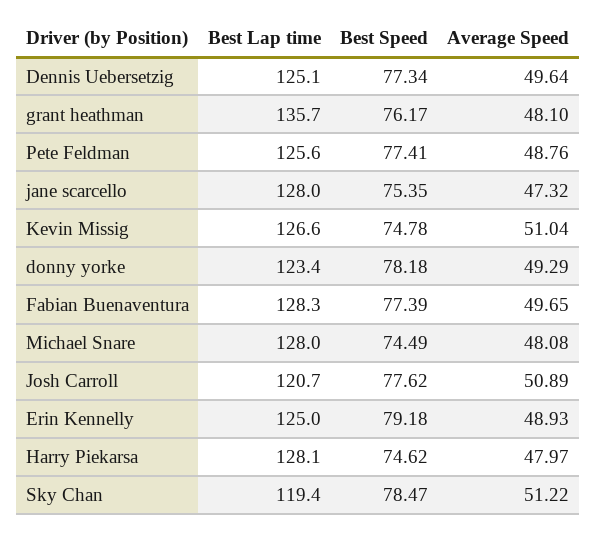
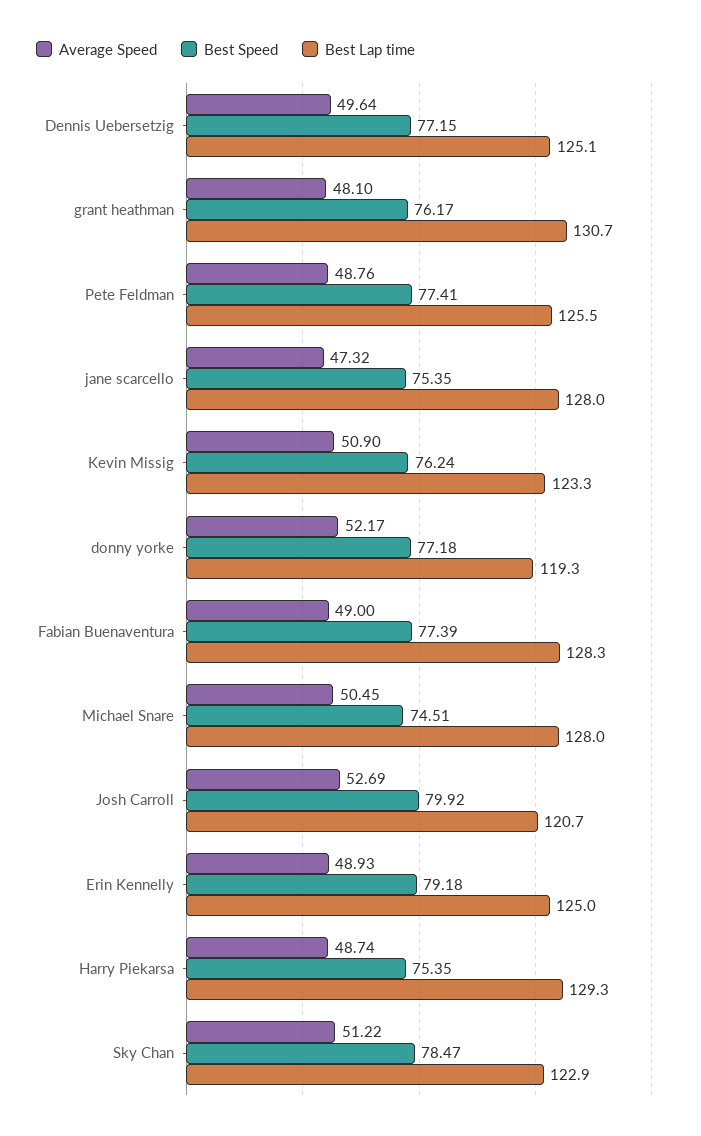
Best Speed, Dennis Uebersetzig: 77.34 -> 77.15
Best Lap time, grant heathman: 135.7 -> 130.7
Best Lap time, Pete Feldman: 125.6 -> 125.5
Best Lap time, Kevin Missig: 126.6 -> 123.3
Best Speed, Kevin Missig: 74.78 -> 76.24
Average Speed, Kevin Missig: 51.04 -> 50.9
Best Lap time, donny yorke: 123.4 -> 119.3
Best Speed, donny yorke: 78.18 -> 77.18
Average Speed, donny yorke: 49.29 -> 52.17
Average Speed, Fabian Buenaventura: 49.65 -> 49
Best Speed, Michael Snare: 74.49 -> 74.51
Average Speed, Michael Snare: 48.08 -> 50.45
Best Speed, Josh Carroll: 77.62 -> 79.92
Average Speed, Josh Carroll: 50.89 -> 52.69
Best Lap time, Harry Piekarsa: 128.1 -> 129.3
Best Speed, Harry Piekarsa: 74.62 -> 75.35
Average Speed, Harry Piekarsa: 47.97 -> 48.74
Best Lap time, Sky Chan: 119.4 -> 122.9

